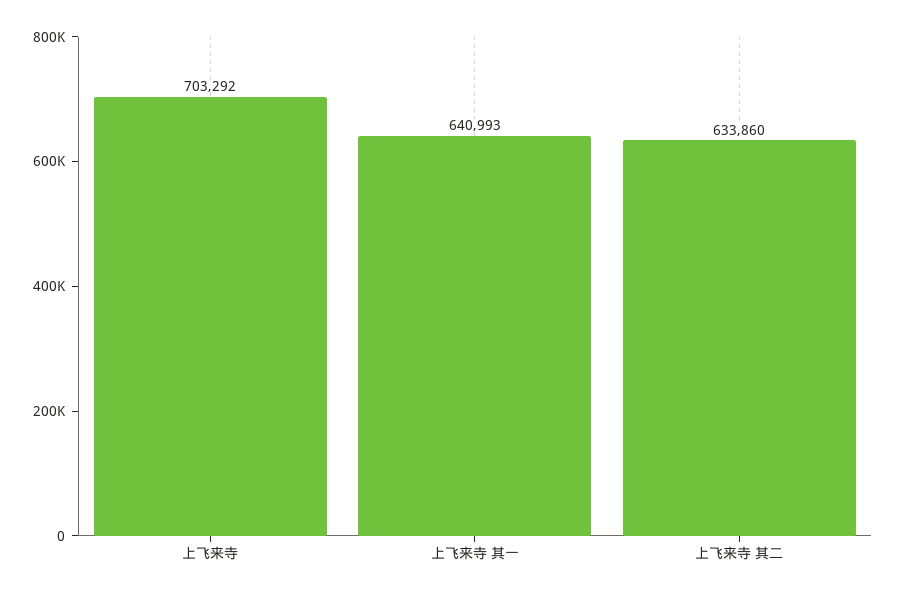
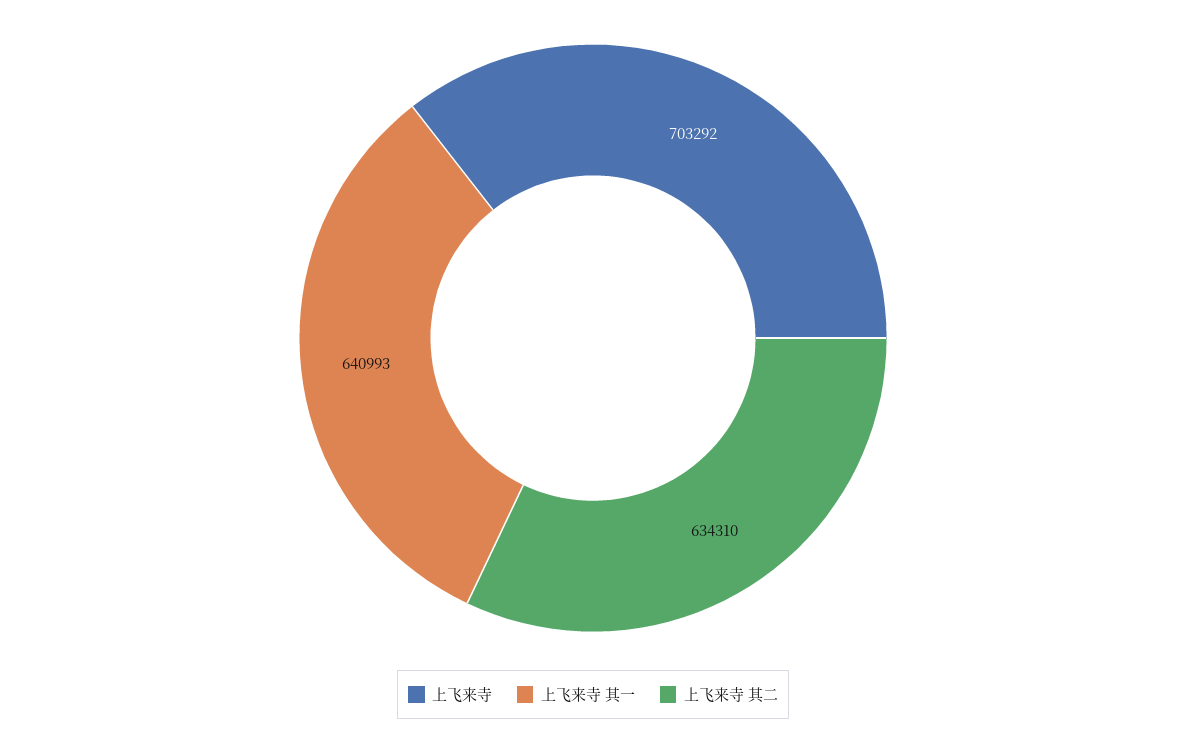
上飞来寺 其二: 633860 -> 634310

